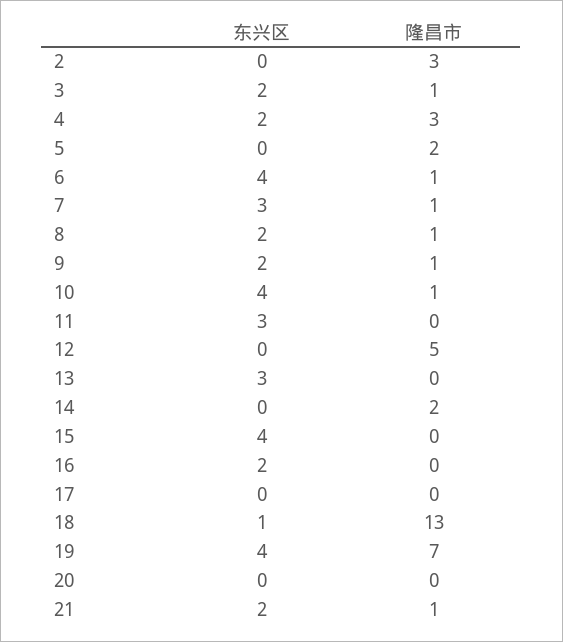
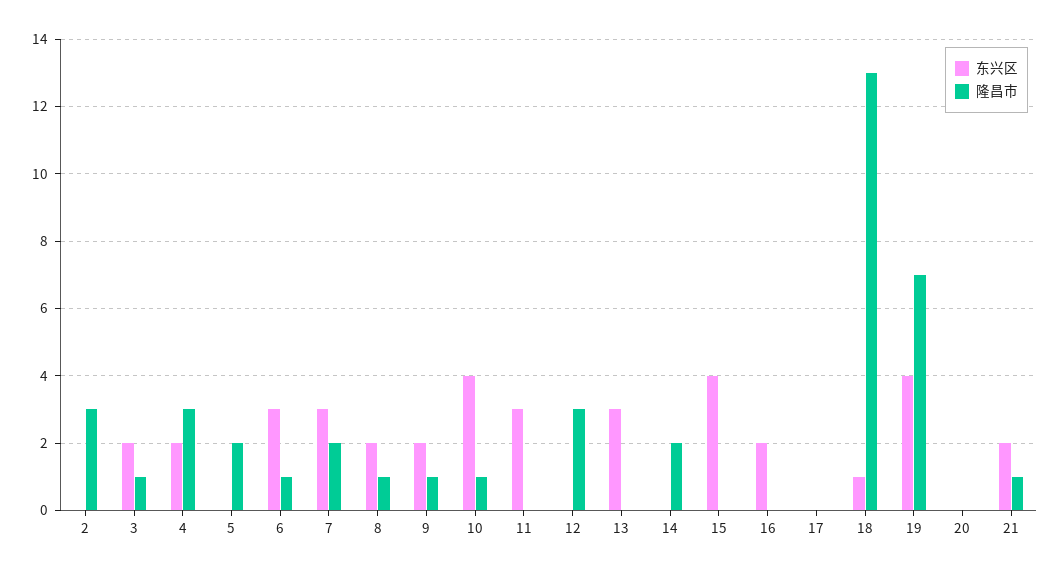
东兴区, 6: 4 -> 3
隆昌市, 7: 1 -> 2
隆昌市, 12: 5 -> 3

